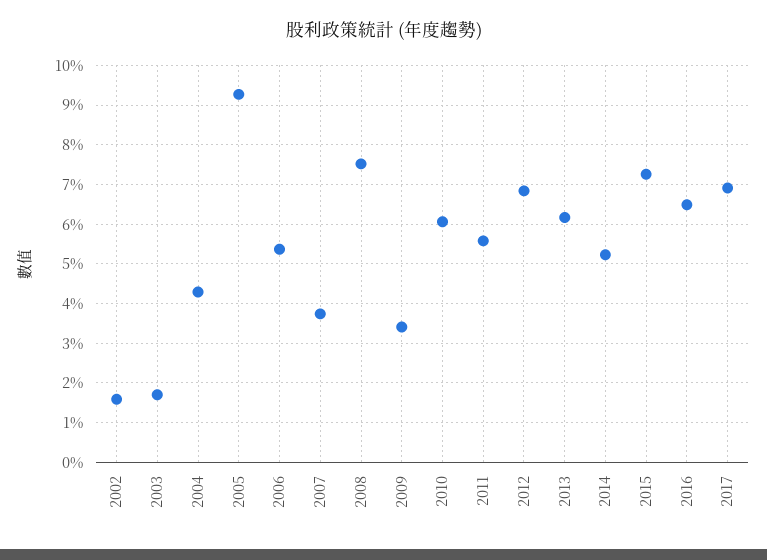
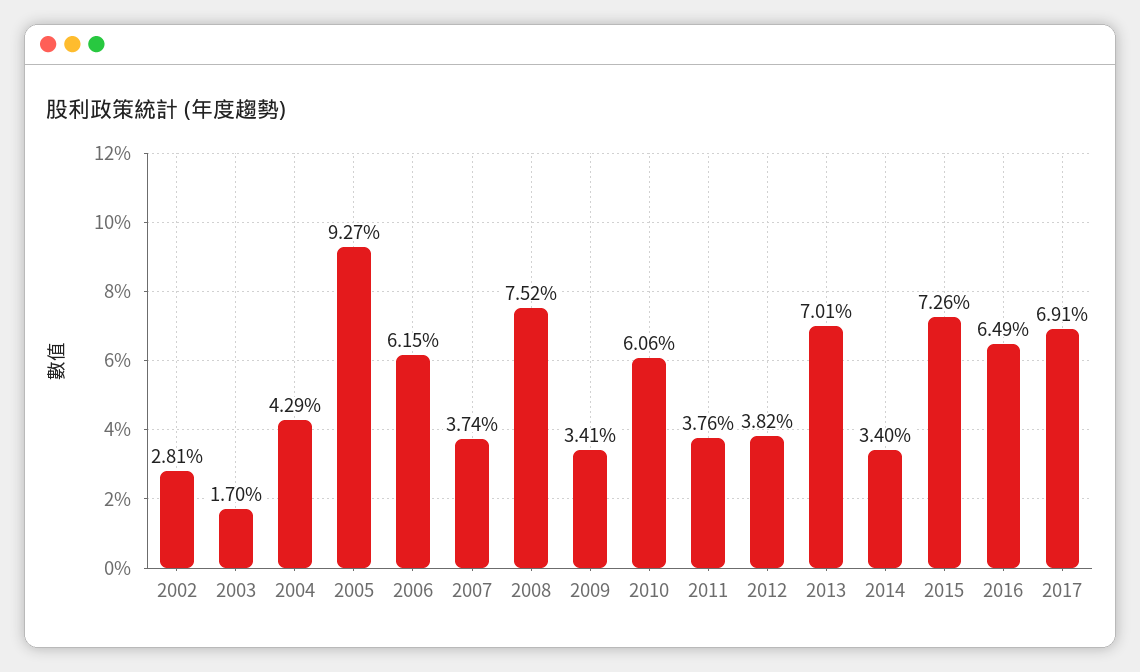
2002: 1.6 -> 2.81
2006: 5.4 -> 6.15
2011: 5.6 -> 3.76
2012: 6.8 -> 3.82
2013: 6.2 -> 7.01
2014: 5.2 -> 3.4

